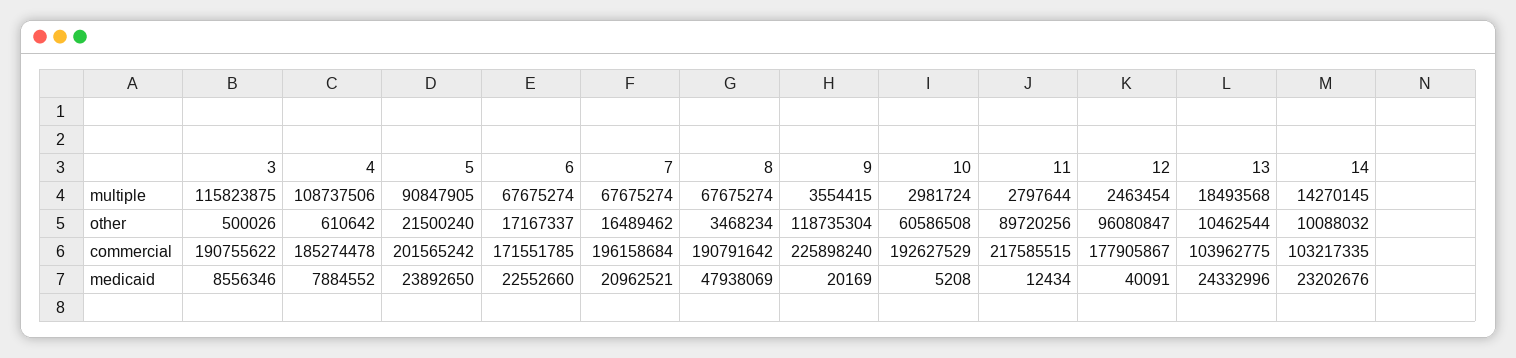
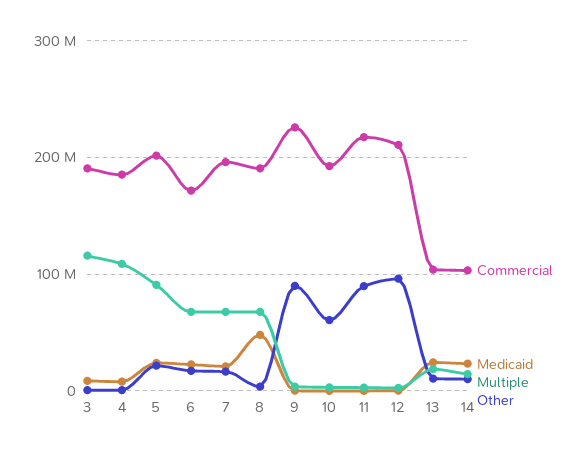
other, 9: 118735304 -> 90000000
commercial, 12: 177905867 -> 210000000

